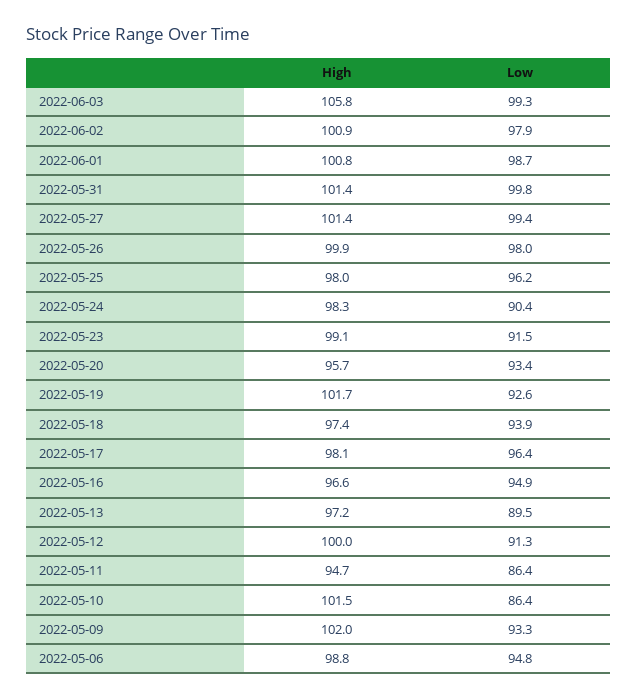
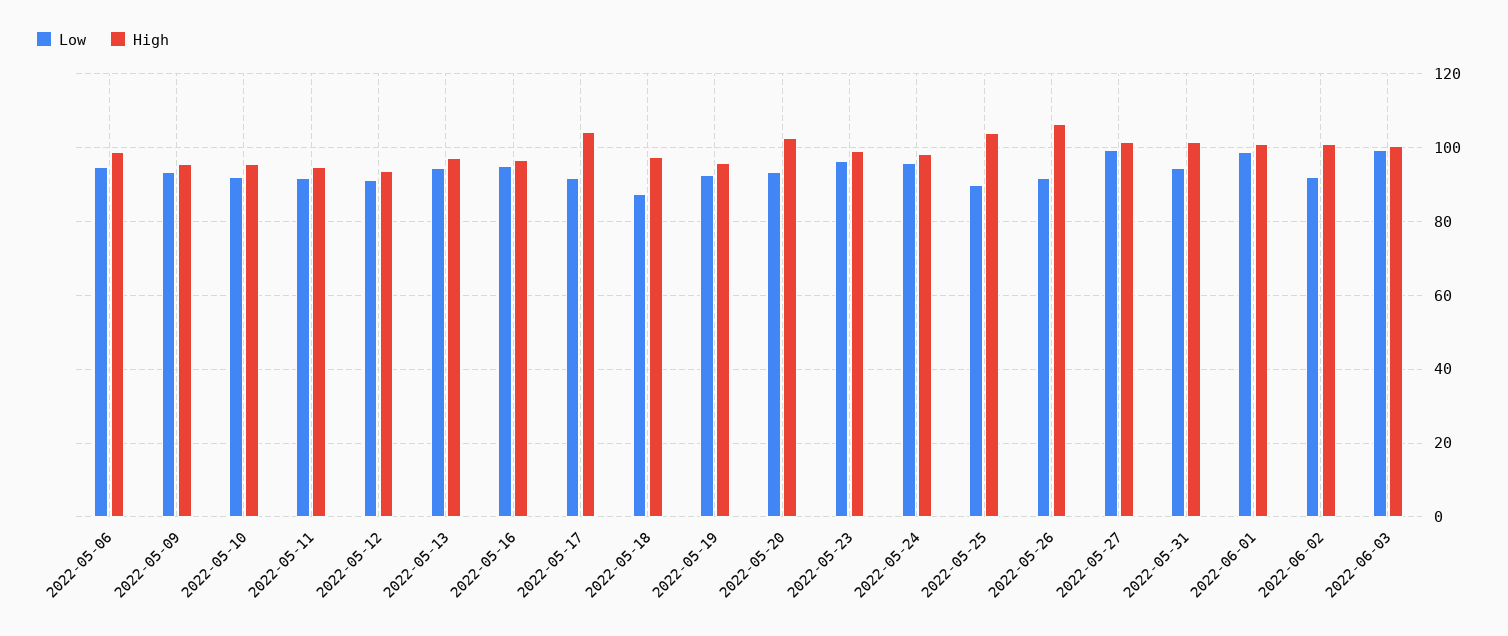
High, 2022-06-03: 105.8 -> 100
Low, 2022-06-02: 97.9 -> 92
Low, 2022-05-31: 99.8 -> 94
High, 2022-05-26: 99.9 -> 106
Low, 2022-05-26: 98 -> 92
High, 2022-05-25: 98 -> 104
Low, 2022-05-25: 96.2 -> 90
Low, 2022-05-24: 90.4 -> 96
Low, 2022-05-23: 91.5 -> 96
High, 2022-05-20: 95.7 -> 102
High, 2022-05-19: 101.7 -> 96
Low, 2022-05-18: 93.9 -> 88
High, 2022-05-17: 98.1 -> 104
Low, 2022-05-17: 96.4 -> 92
Low, 2022-05-13: 89.5 -> 94
High, 2022-05-12: 100 -> 94
Low, 2022-05-11: 86.4 -> 92
High, 2022-05-10: 101.5 -> 96
Low, 2022-05-10: 86.4 -> 92
High, 2022-05-09: 102 -> 96

